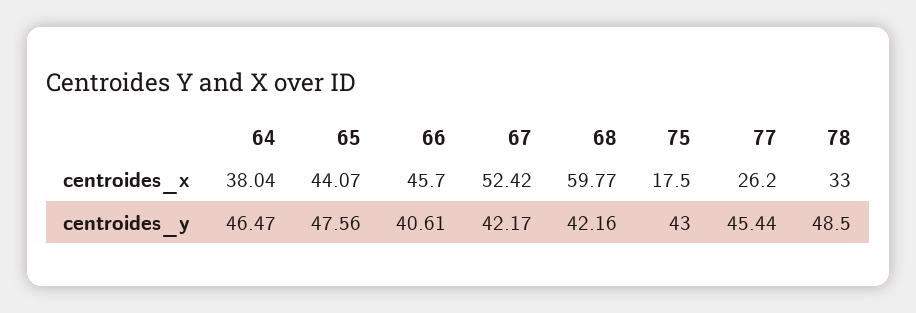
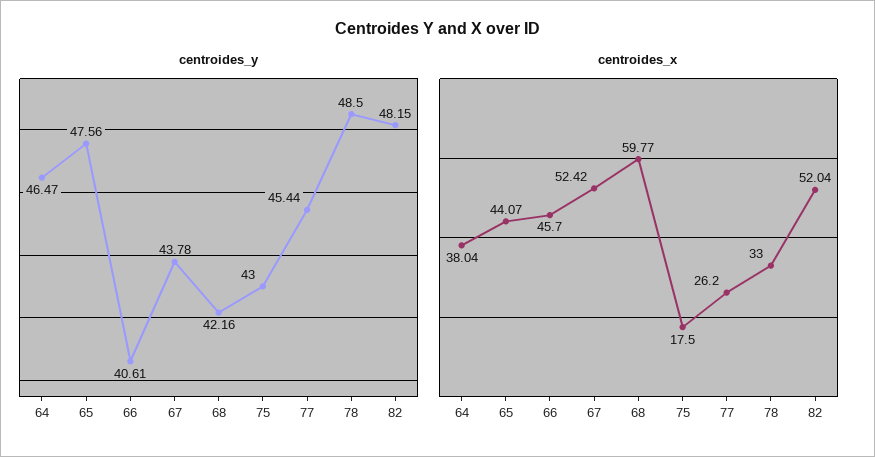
centroides_y, 67: 42.17 -> 43.78
centroides_y, 82: none -> 48.15
centroides_x, 82: none -> 52.04

